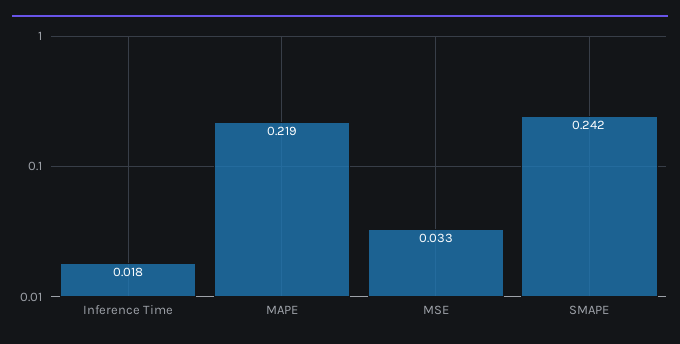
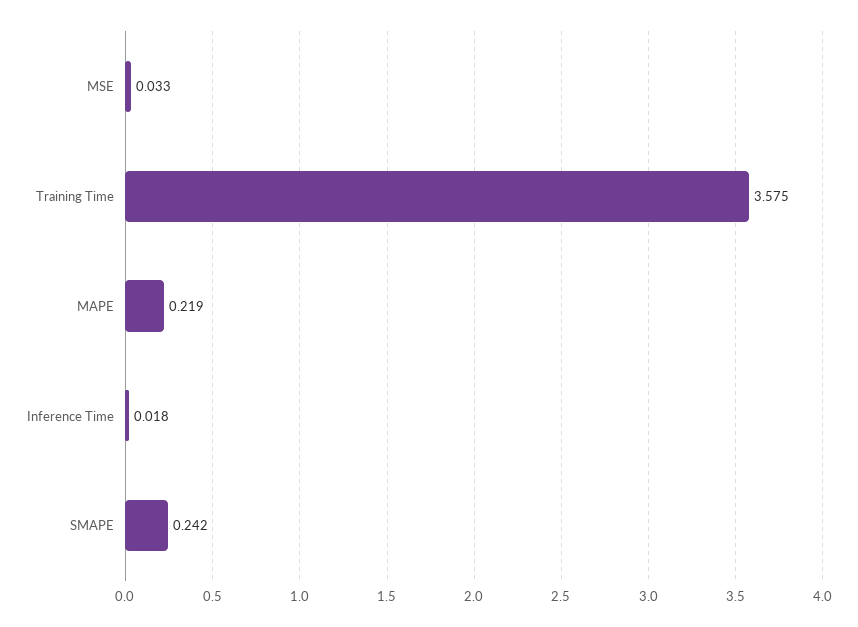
Training Time: none -> 3.575

